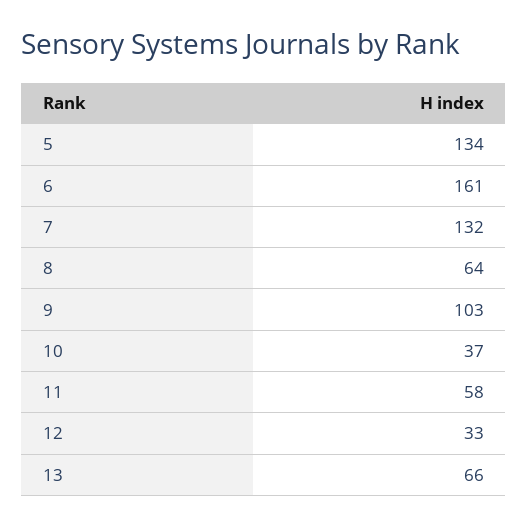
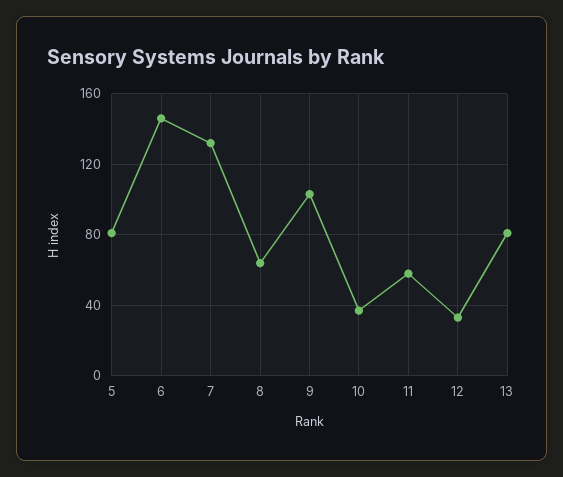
5: 134 -> 80
6: 161 -> 145
13: 66 -> 80

